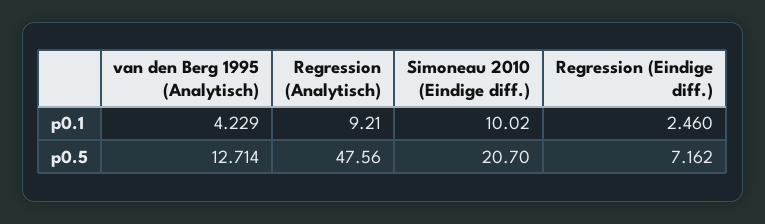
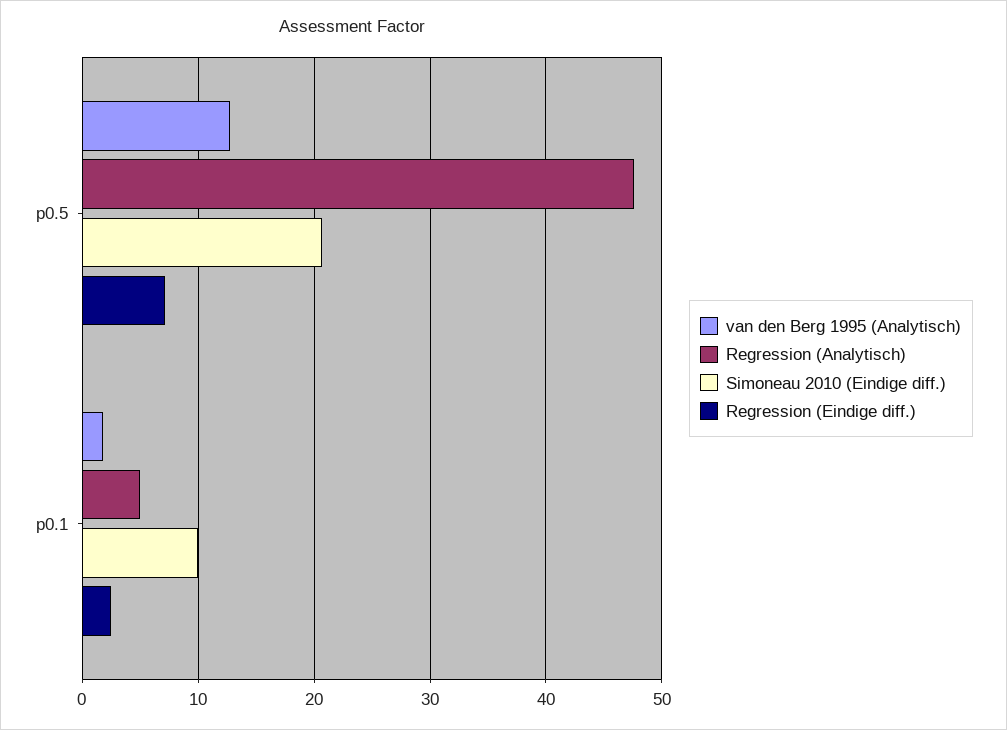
van den Berg 1995 (Analytisch), p0.1: 4.229 -> 2
Regression (Analytisch), p0.1: 9.21 -> 5

